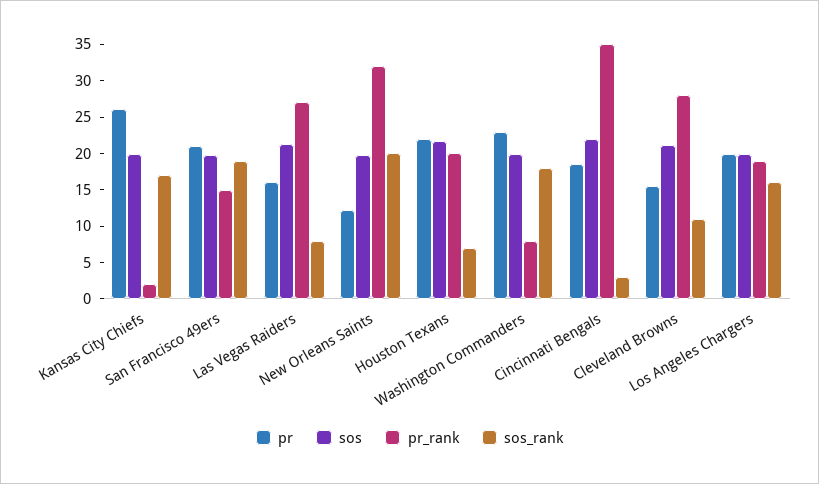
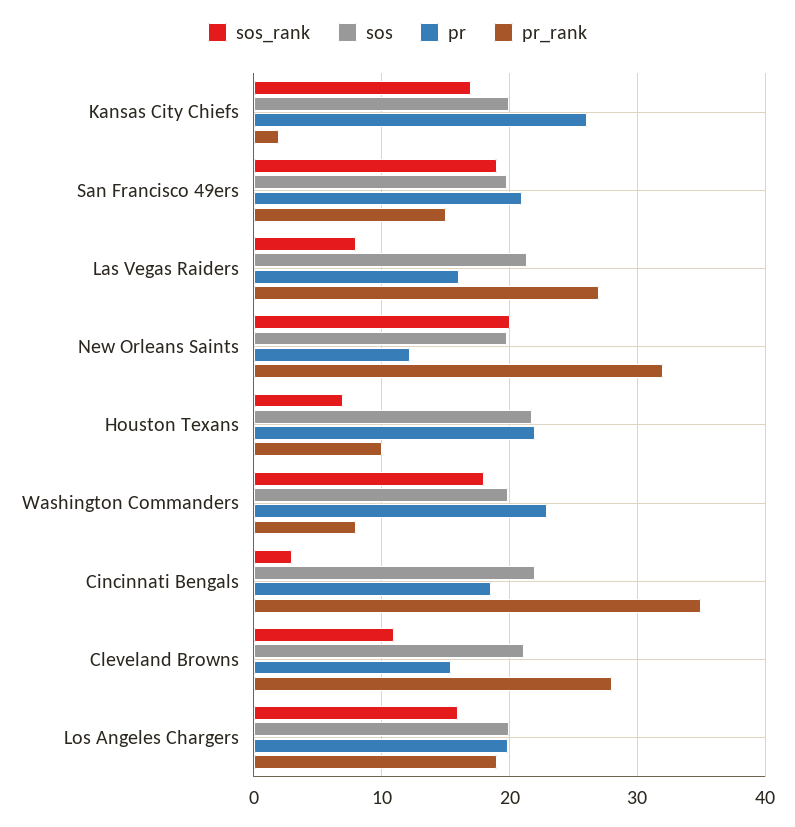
pr_rank, Houston Texans: 20 -> 10

